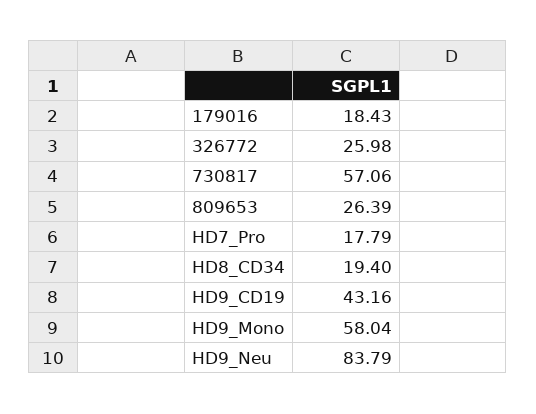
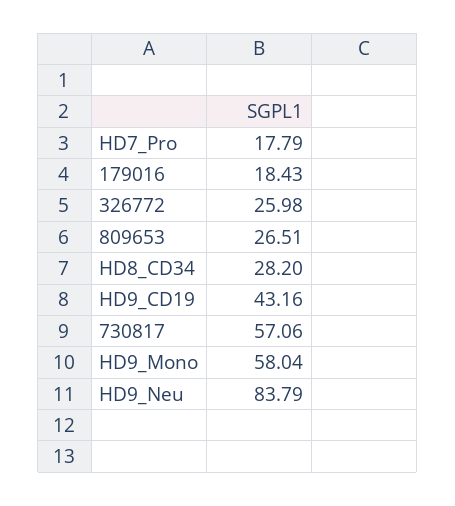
809653: 26.39 -> 26.51
HD8_CD34: 19.4 -> 28.2

